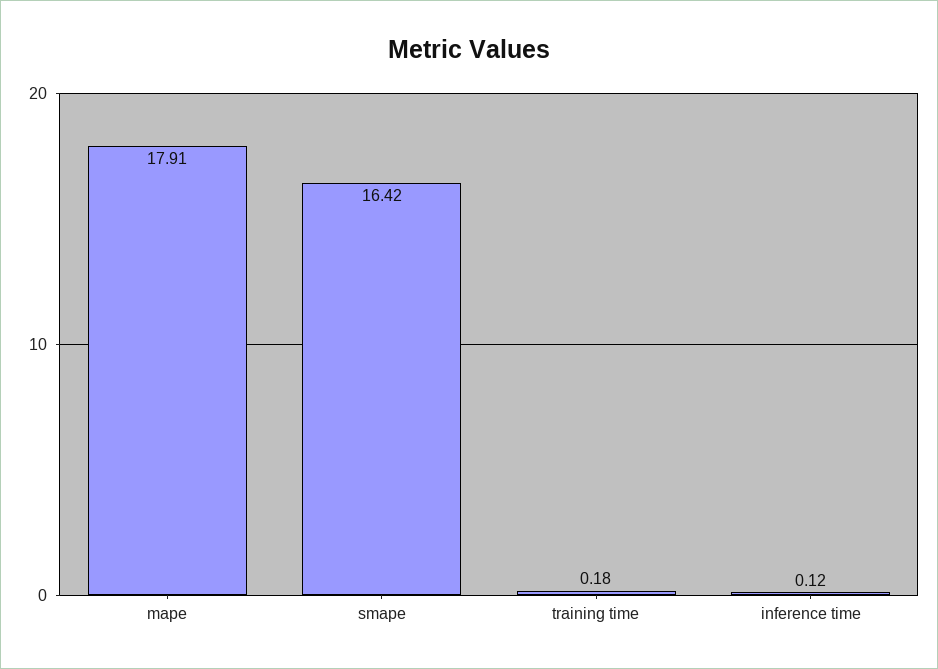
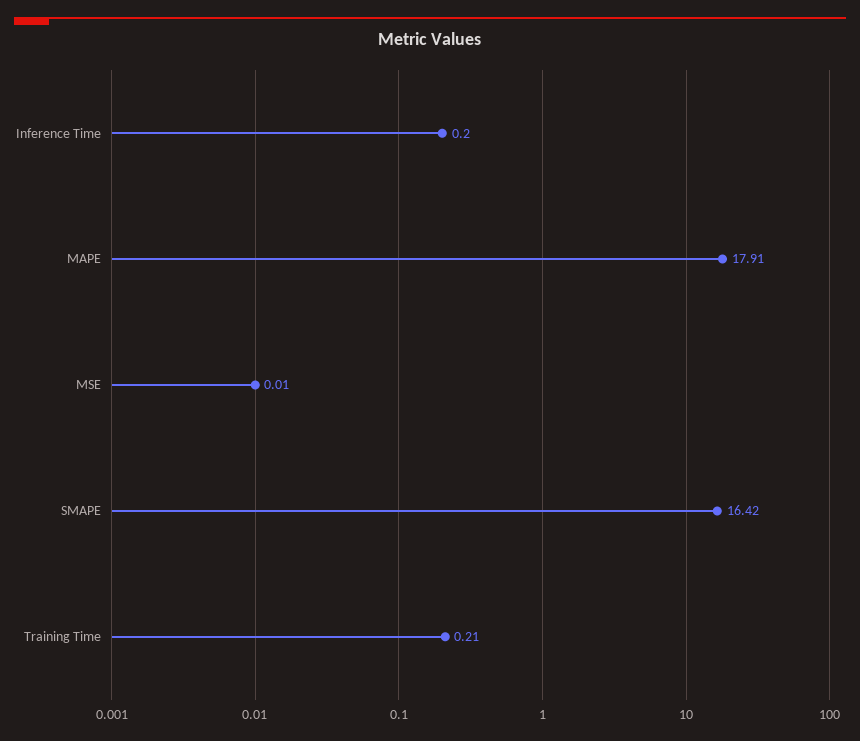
training time: 0.18 -> 0.21
inference time: 0.12 -> 0.2
MSE: none -> 0.01

